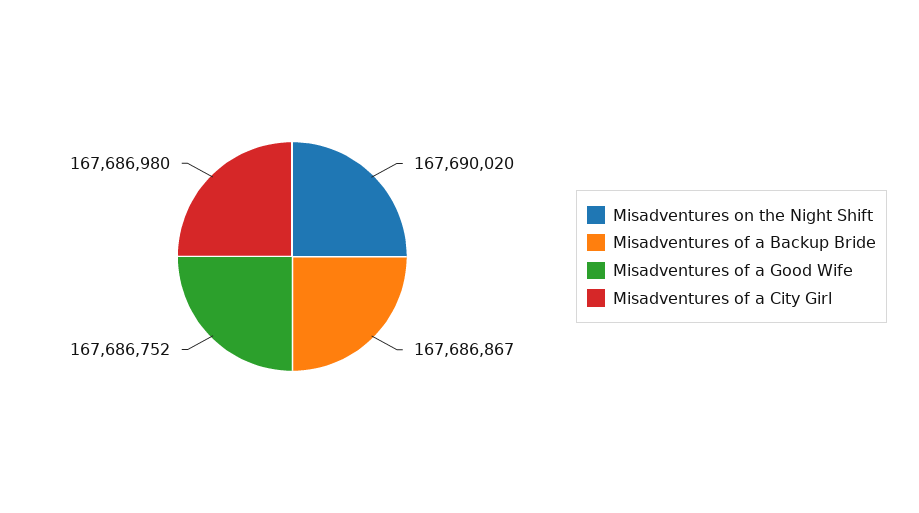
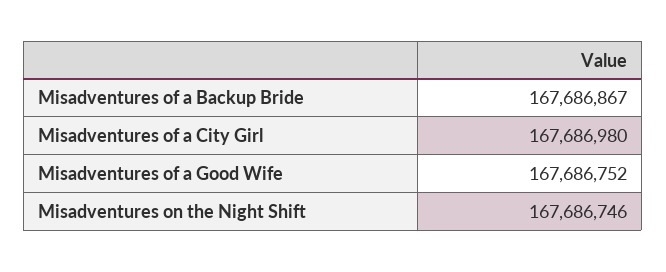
Misadventures on the Night Shift: 167690020 -> 167686746

